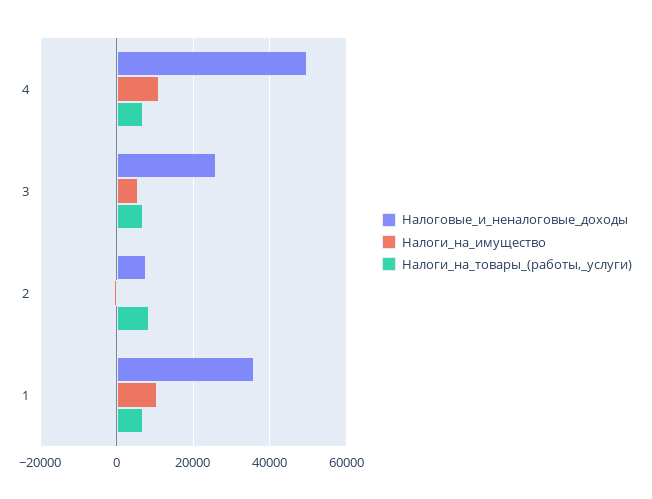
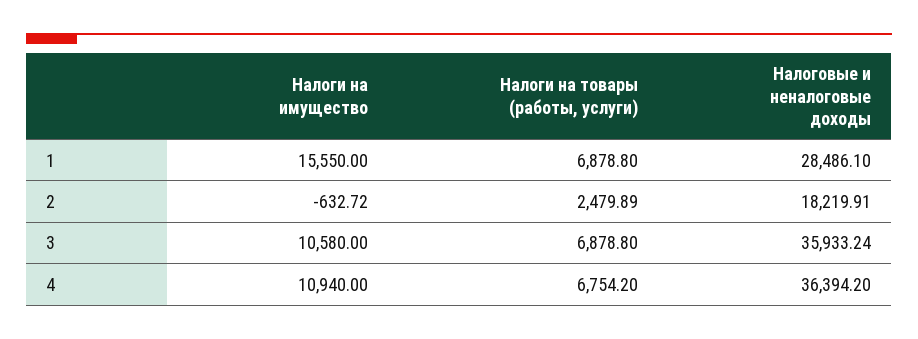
Налоговые_и_неналоговые_доходы, 4: 50000 -> 36394.2
Налоговые_и_неналоговые_доходы, 3: 26000 -> 35933.24
Налоги_на_имущество, 3: 6000 -> 10580
Налоговые_и_неналоговые_доходы, 2: 8000 -> 18219.91
Налоги_на_товары_(работы,_услуги), 2: 8000 -> 2479.89
Налоговые_и_неналоговые_доходы, 1: 36000 -> 28486.1
Налоги_на_имущество, 1: 10000 -> 15550

